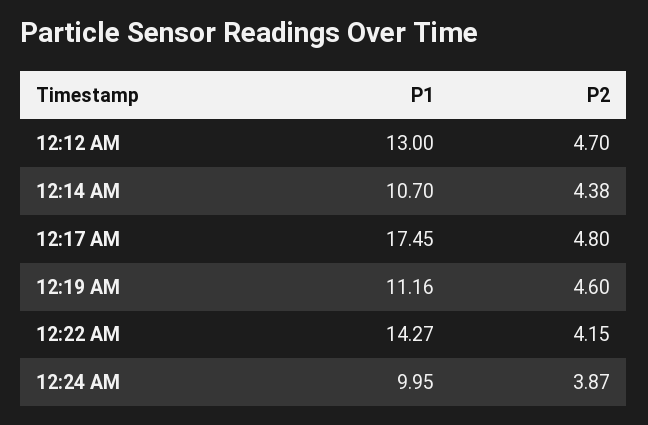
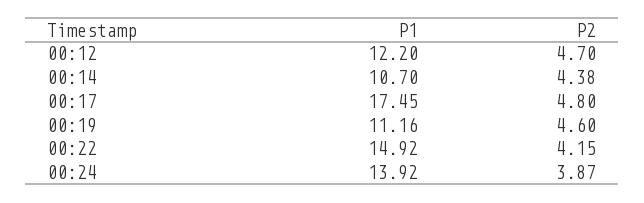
P1, 12:12 AM: 13 -> 12.2
P1, 12:22 AM: 14.27 -> 14.92
P1, 12:24 AM: 9.95 -> 13.92

